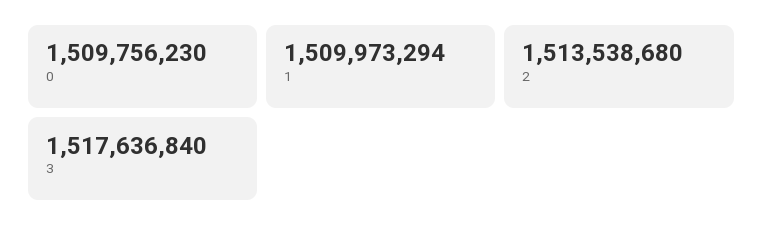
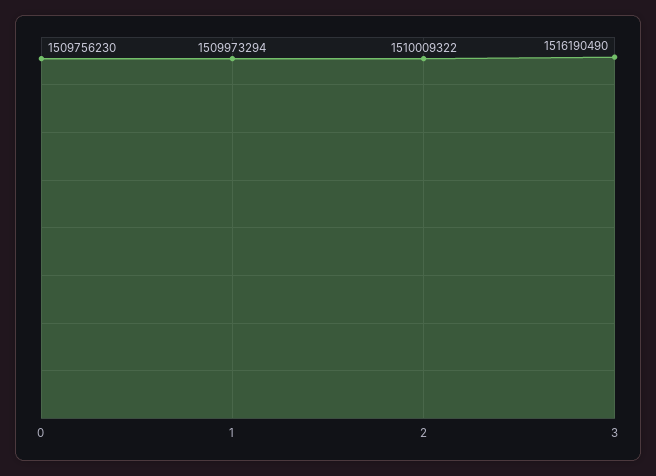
2: 1513538680 -> 1510009322
3: 1517636840 -> 1516190490

